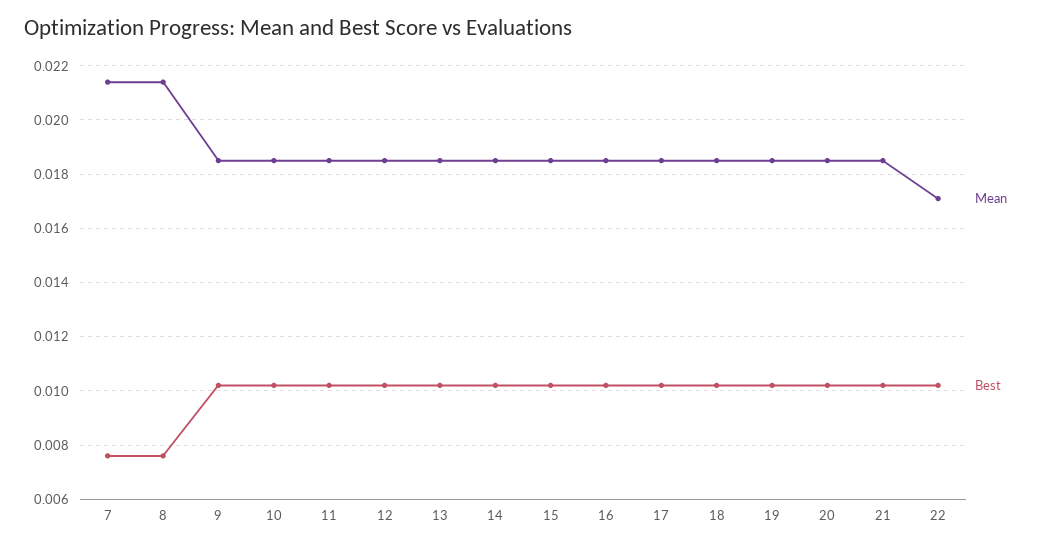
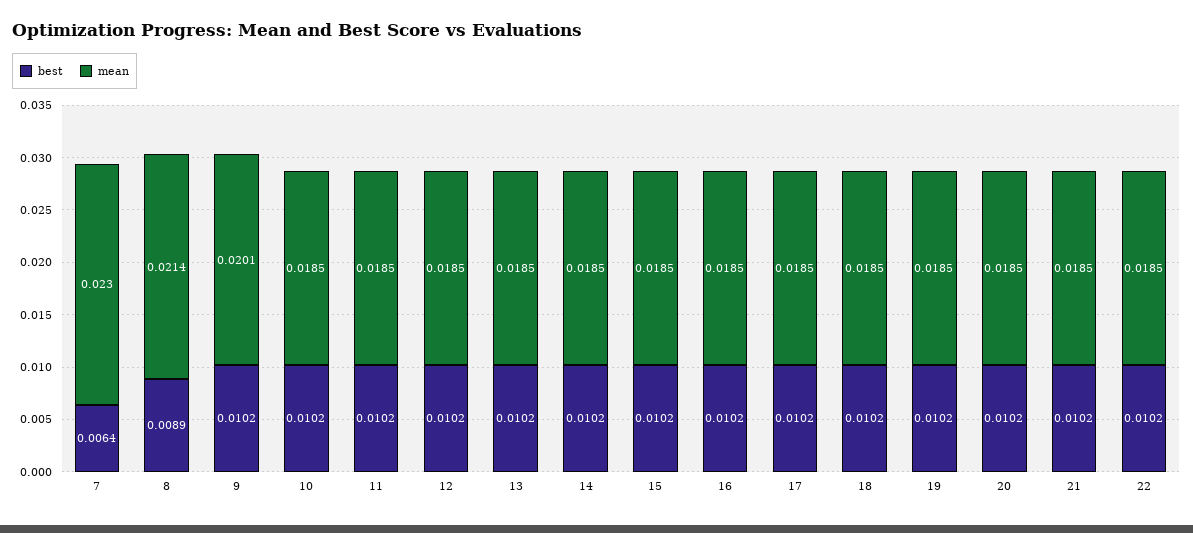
Mean, 7: 0.0215 -> 0.023
Best, 7: 0.0075 -> 0.0064
Best, 8: 0.0075 -> 0.0089
Mean, 9: 0.0185 -> 0.0201
Mean, 22: 0.017 -> 0.0185

